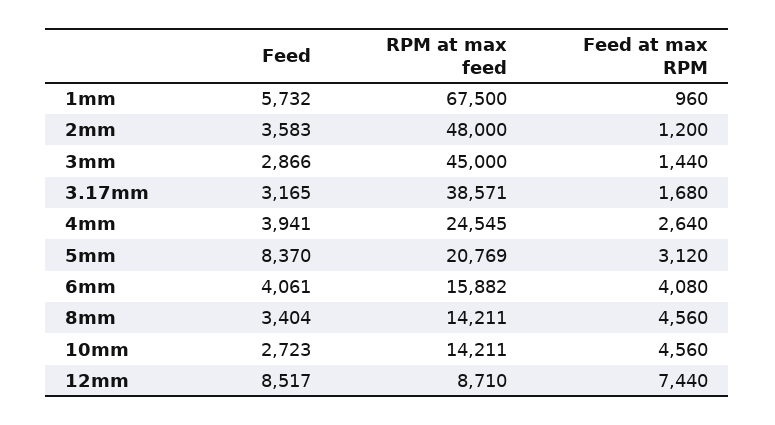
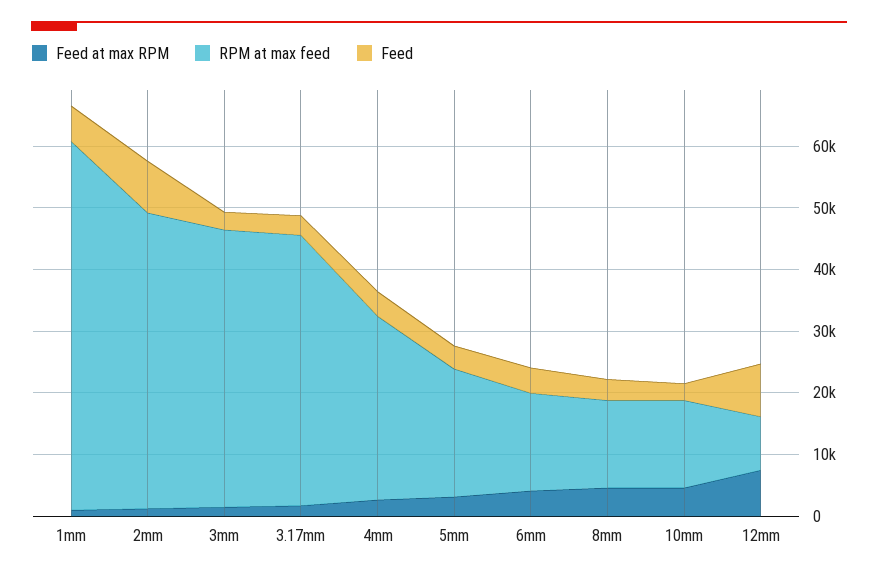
RPM at max feed, 1mm: 67500 -> 60000
Feed, 2mm: 3583 -> 8000
RPM at max feed, 3.17mm: 38571 -> 44000
RPM at max feed, 4mm: 24545 -> 30000
Feed, 5mm: 8370 -> 4000

